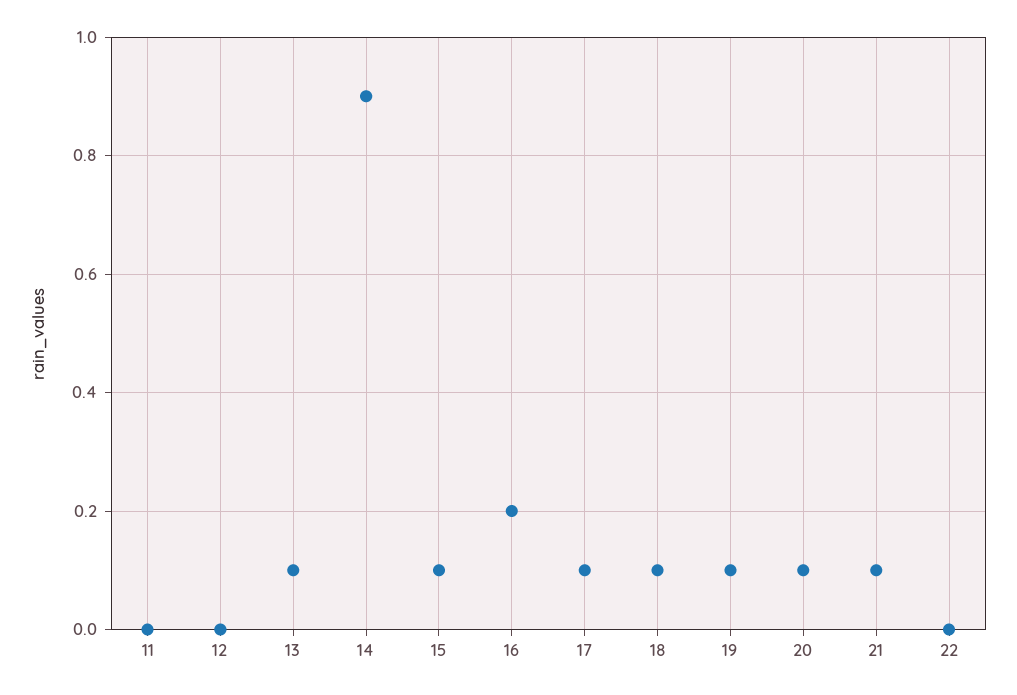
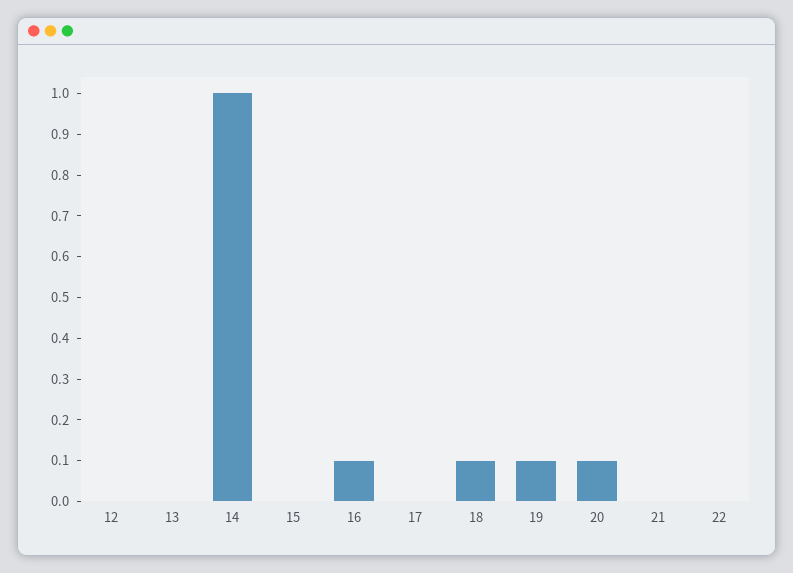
11: 0 -> none
13: 0.1 -> 0
14: 0.9 -> 1
15: 0.1 -> 0
16: 0.2 -> 0.1
17: 0.1 -> 0
21: 0.1 -> 0

